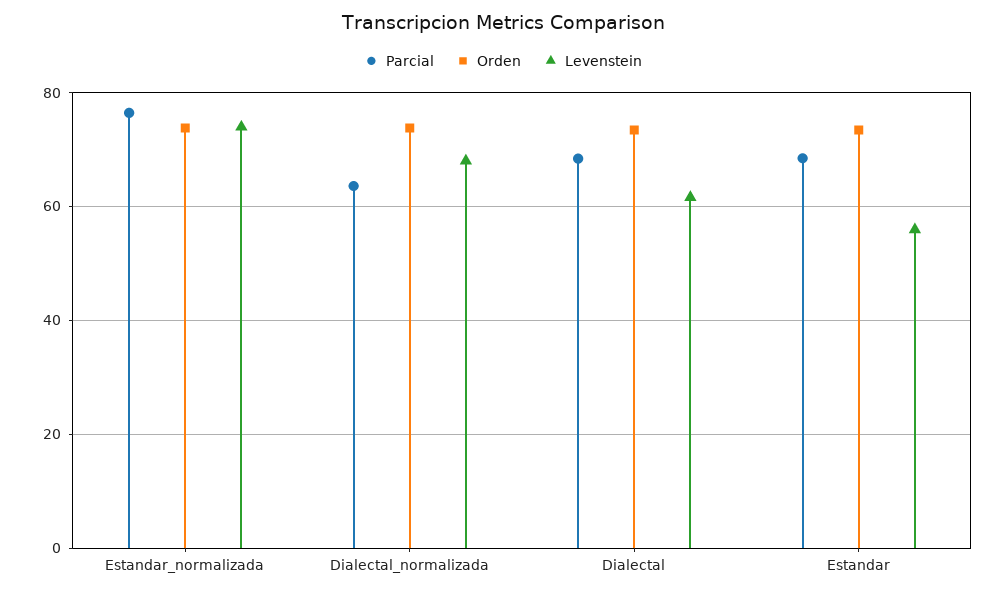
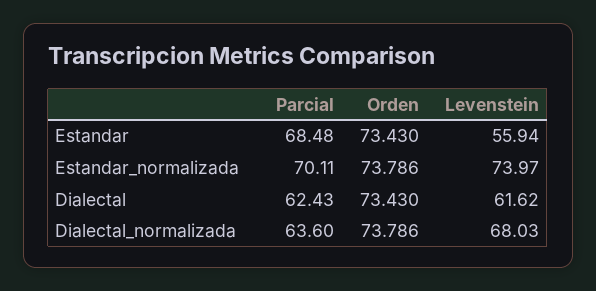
Parcial, Estandar_normalizada: 76 -> 70.11
Parcial, Dialectal: 68 -> 62.43

